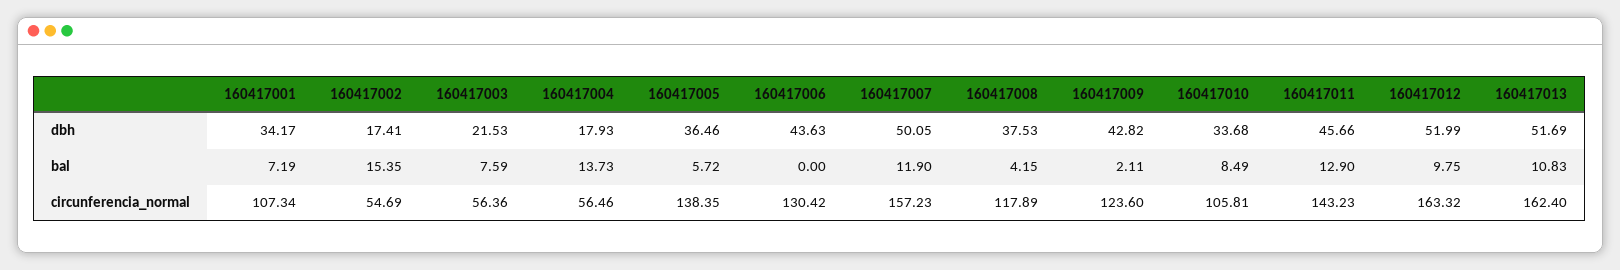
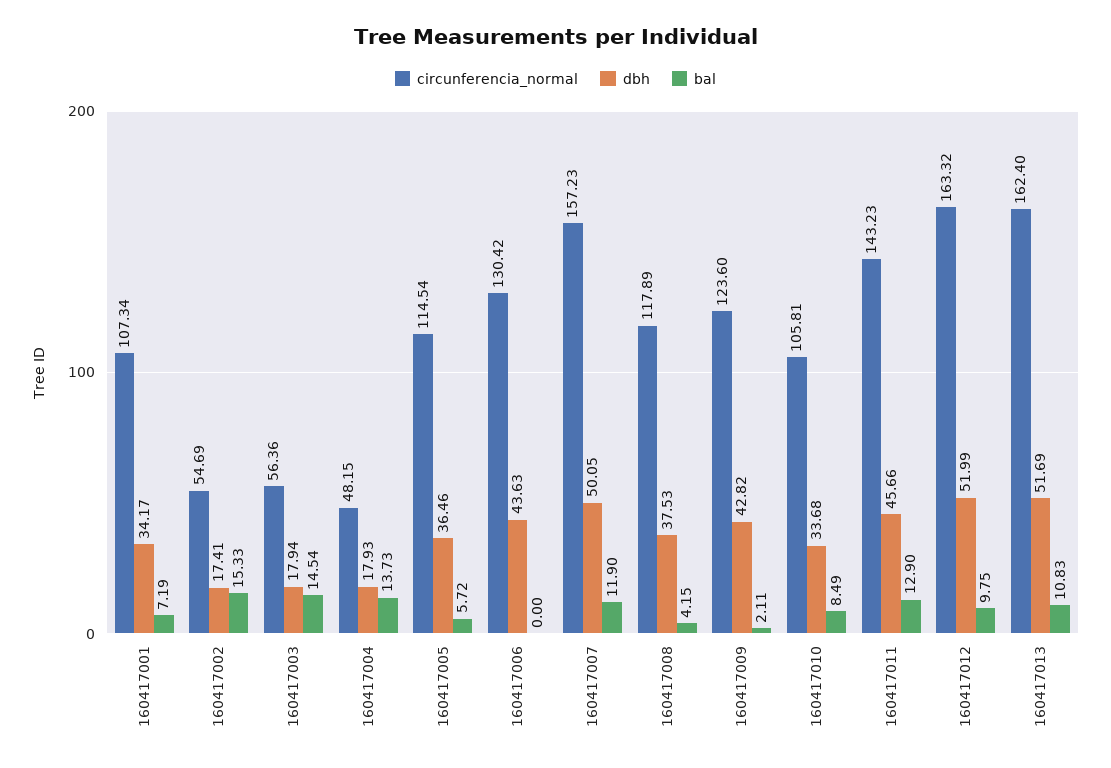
dbh, 160417003: 21.53 -> 17.94
bal, 160417002: 15.35 -> 15.33
bal, 160417003: 7.59 -> 14.54
circunferencia_normal, 160417004: 56.46 -> 48.15
circunferencia_normal, 160417005: 138.35 -> 114.54

